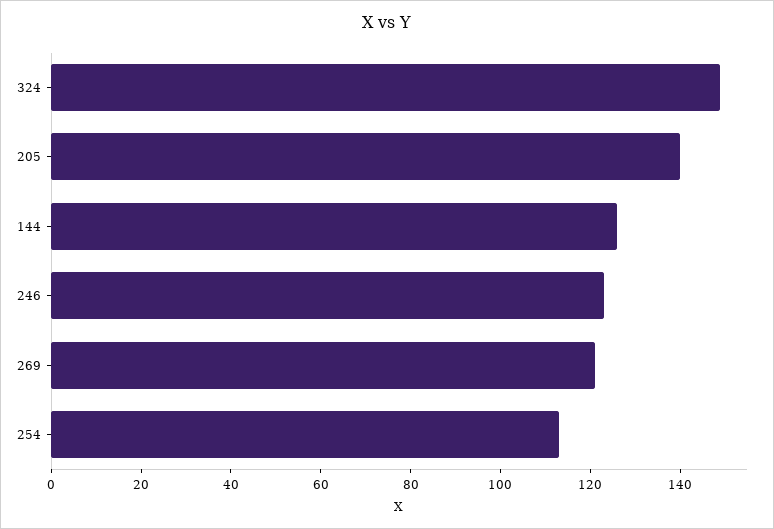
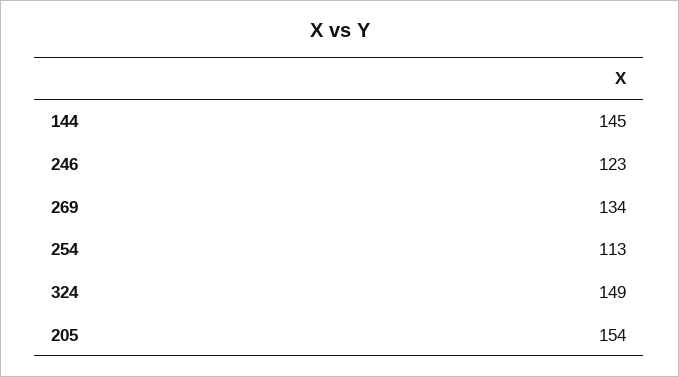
205: 140 -> 154
144: 125 -> 145
269: 120 -> 134

